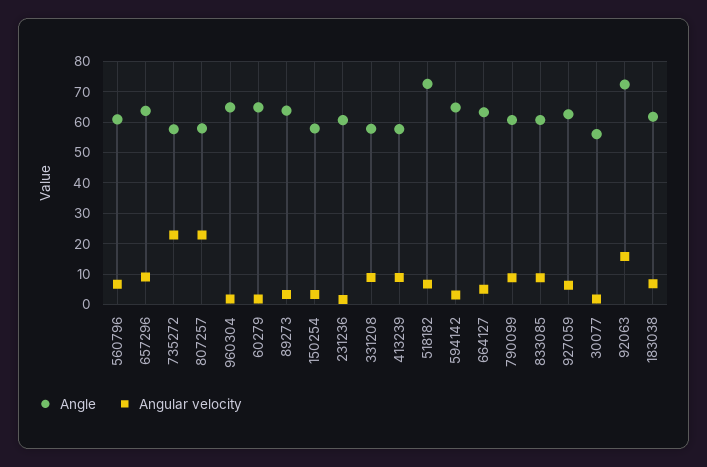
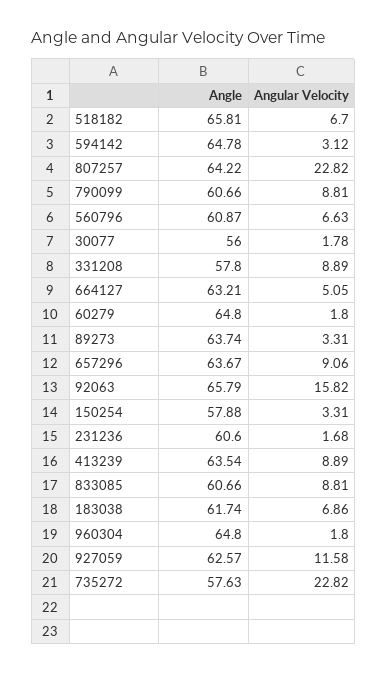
Angle, 807257: 58 -> 64.22
Angle, 413239: 58 -> 63.54
Angle, 518182: 72 -> 65.81
Angular velocity, 927059: 6 -> 11.58
Angle, 92063: 72 -> 65.79

